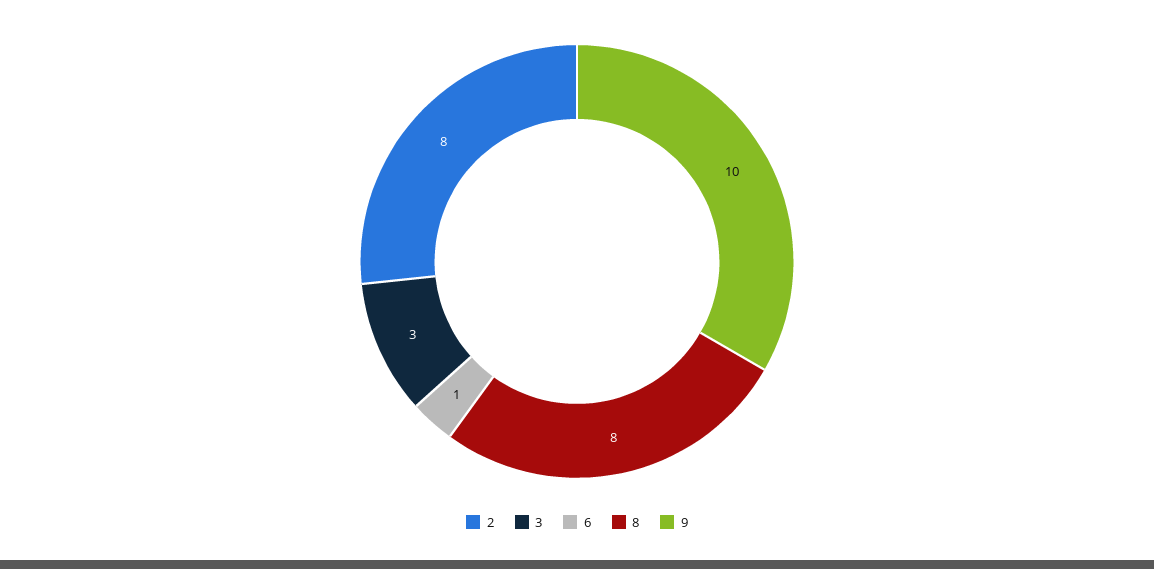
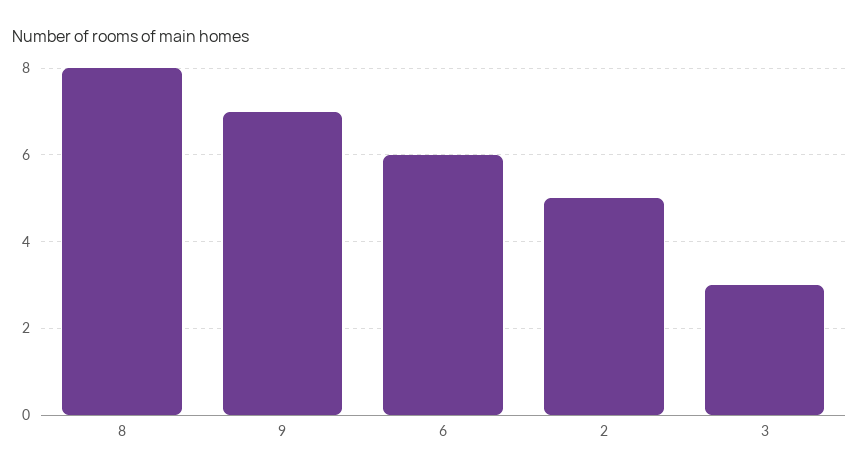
2: 8 -> 5
6: 1 -> 6
9: 10 -> 7

